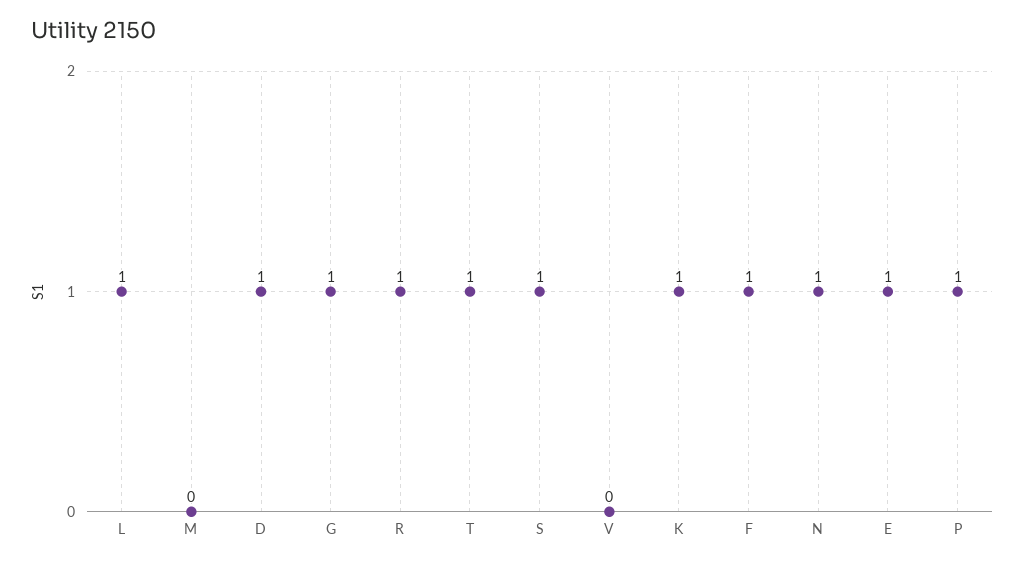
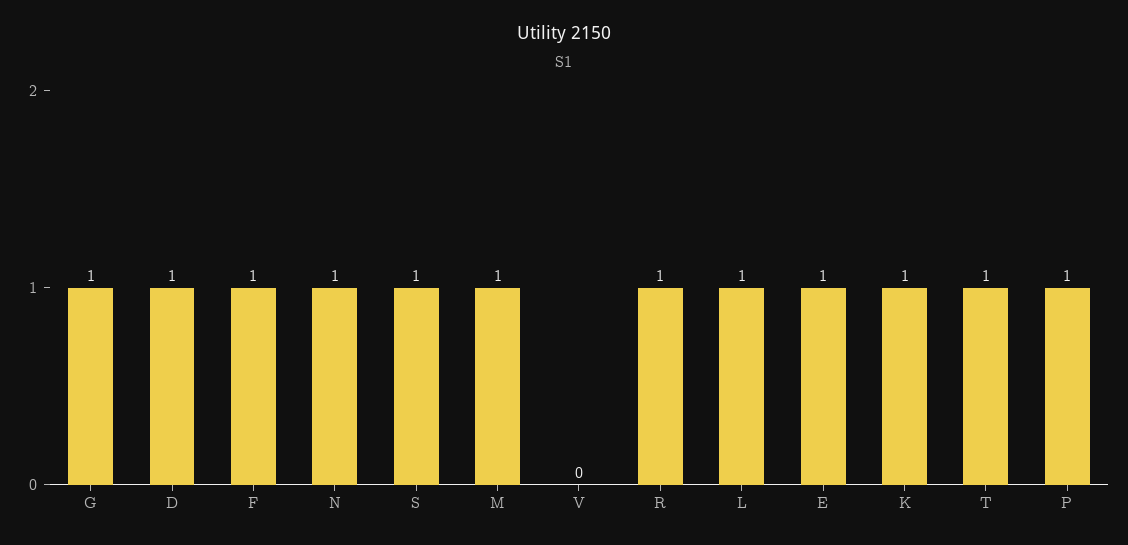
M: 0 -> 1

